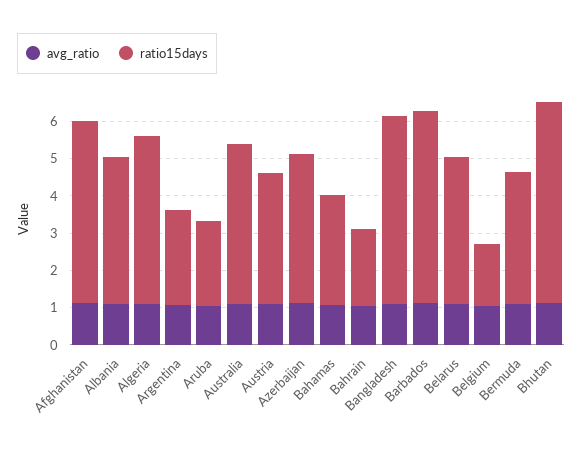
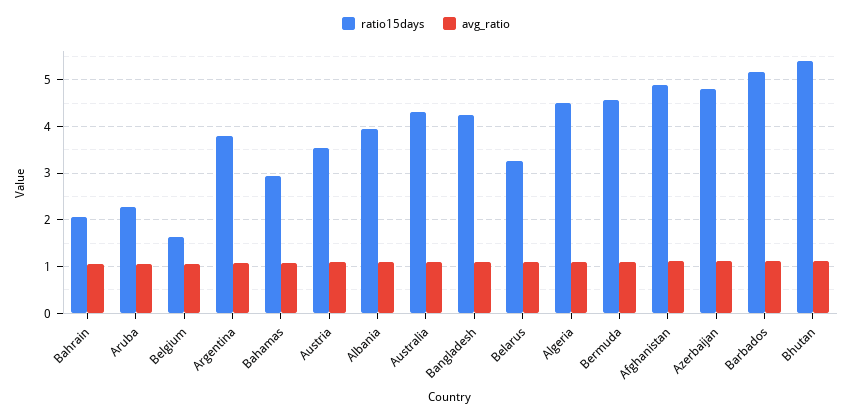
ratio15days, Argentina: 2.5 -> 3.8
ratio15days, Azerbaijan: 4 -> 4.8
ratio15days, Bangladesh: 5 -> 4.2
ratio15days, Belarus: 4 -> 3.2
ratio15days, Bermuda: 3.5 -> 4.6

